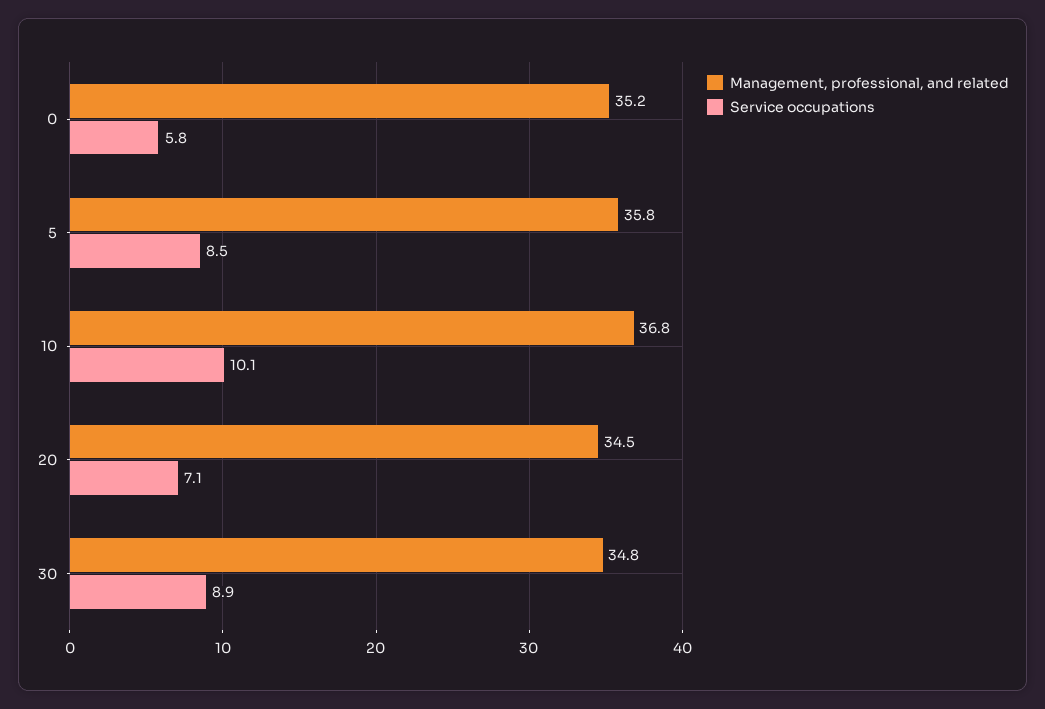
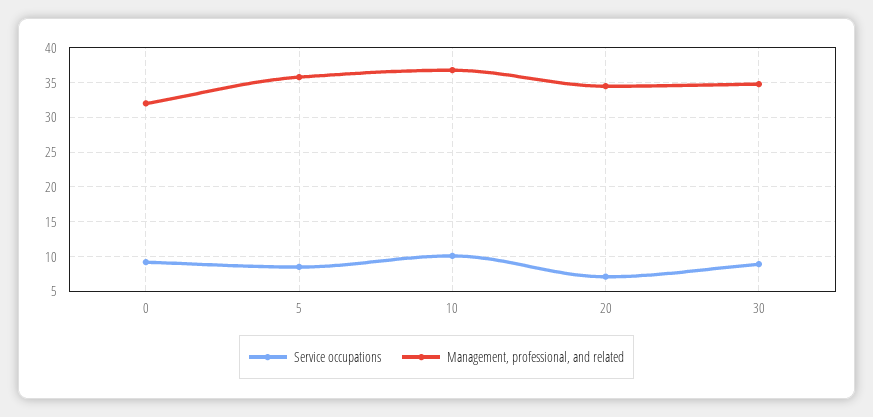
Management, professional, and related, 0: 35.2 -> 32
Service occupations, 0: 5.8 -> 9

